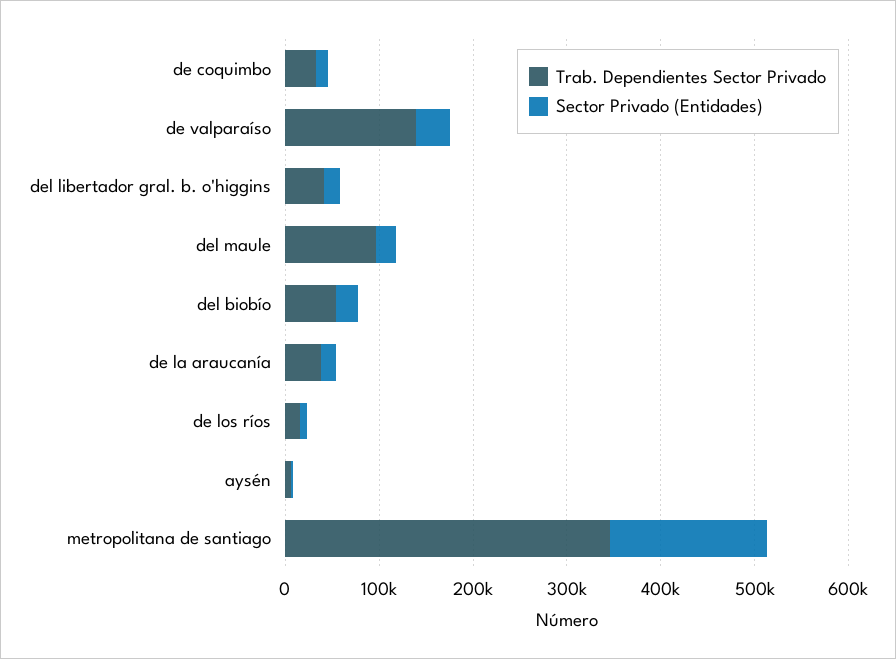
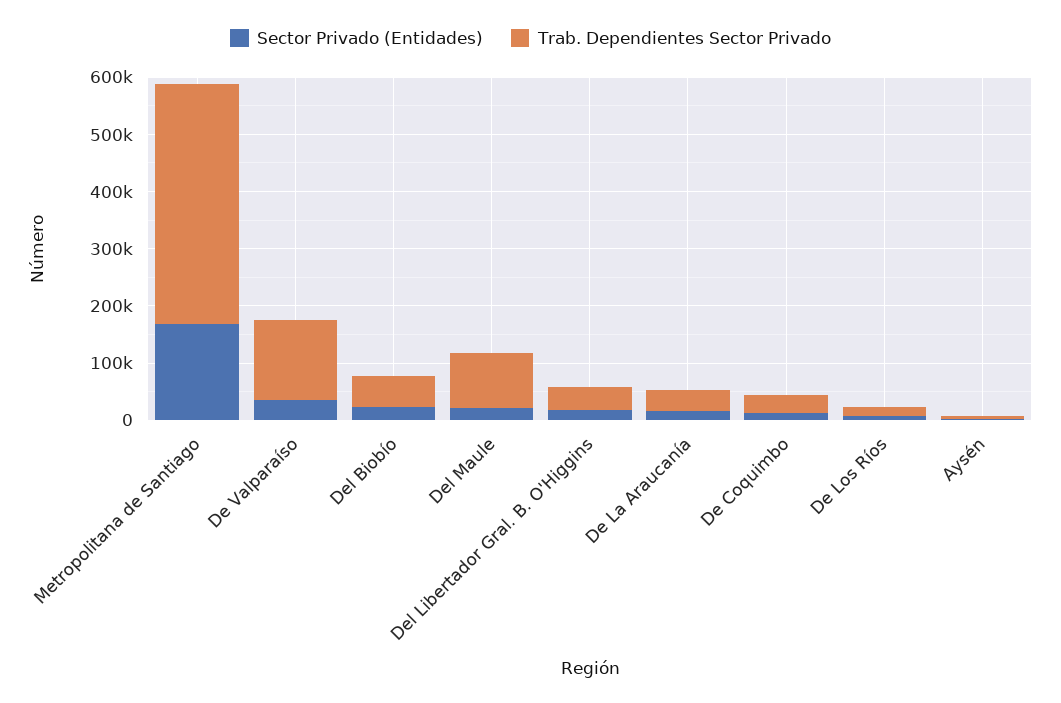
Trab. Dependientes Sector Privado, metropolitana de santiago: 340000 -> 420000

